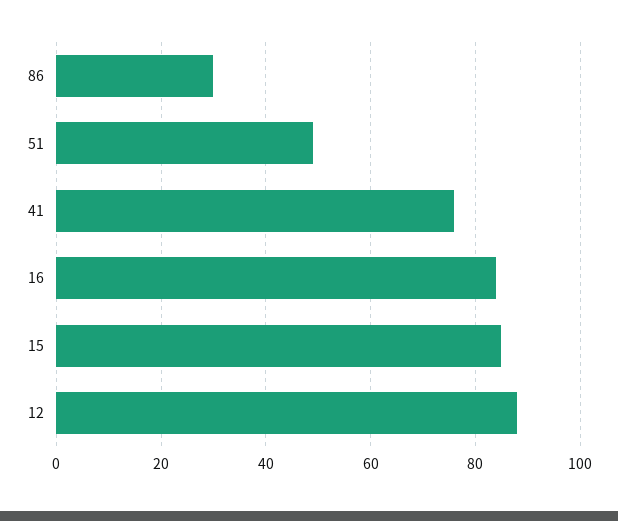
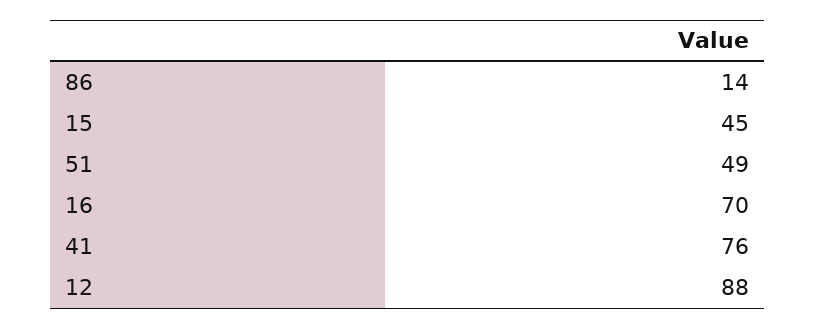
86: 30 -> 14
16: 85 -> 70
15: 85 -> 45

